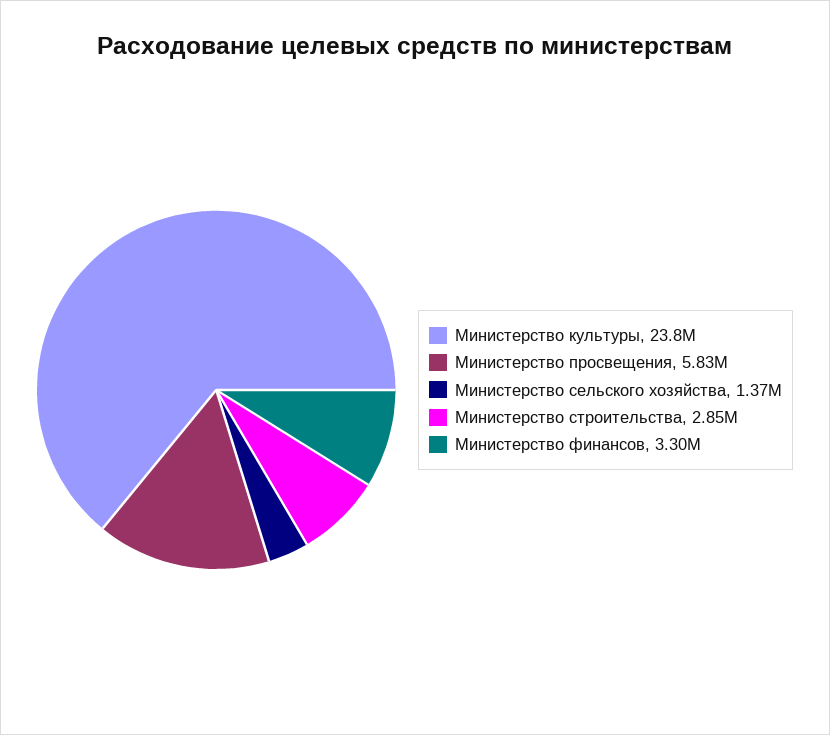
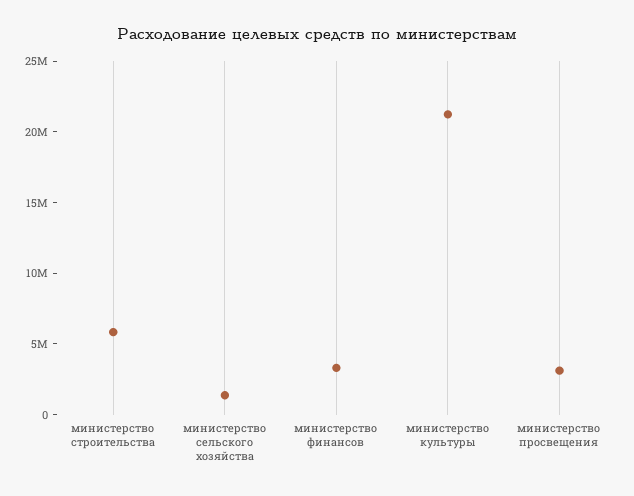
Министерство культуры: 23800000 -> 21000000
Министерство просвещения: 5830000 -> 3000000
Министерство строительства: 2850000 -> 6000000

